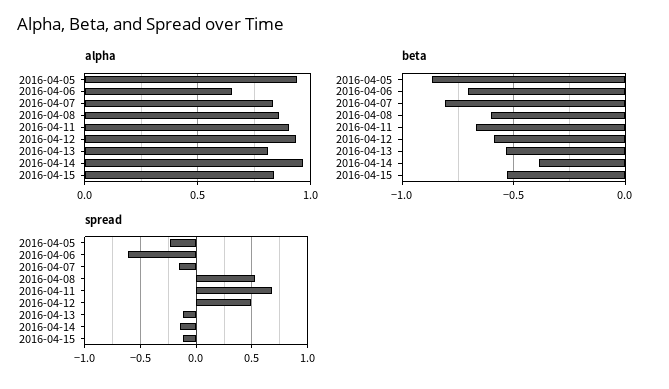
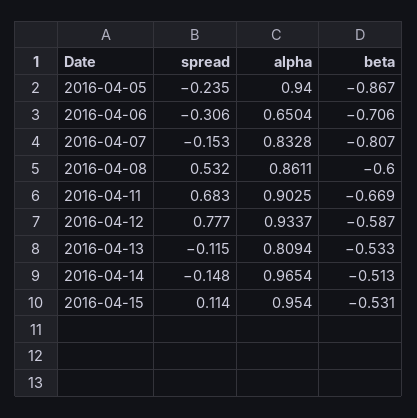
alpha, 2016-04-15: 0.85 -> 0.954
beta, 2016-04-14: -0.4 -> -0.513
spread, 2016-04-06: -0.6 -> -0.306
spread, 2016-04-12: 0.5 -> 0.777
spread, 2016-04-15: -0.1 -> 0.114

